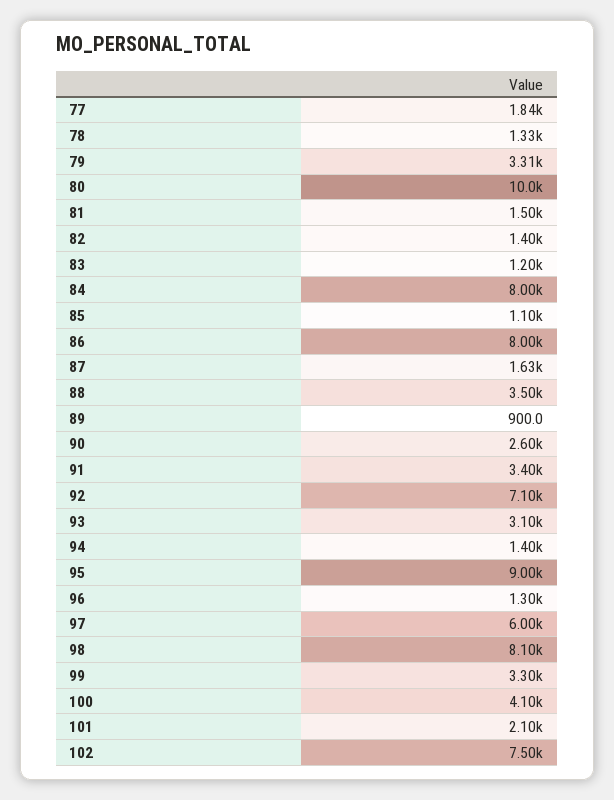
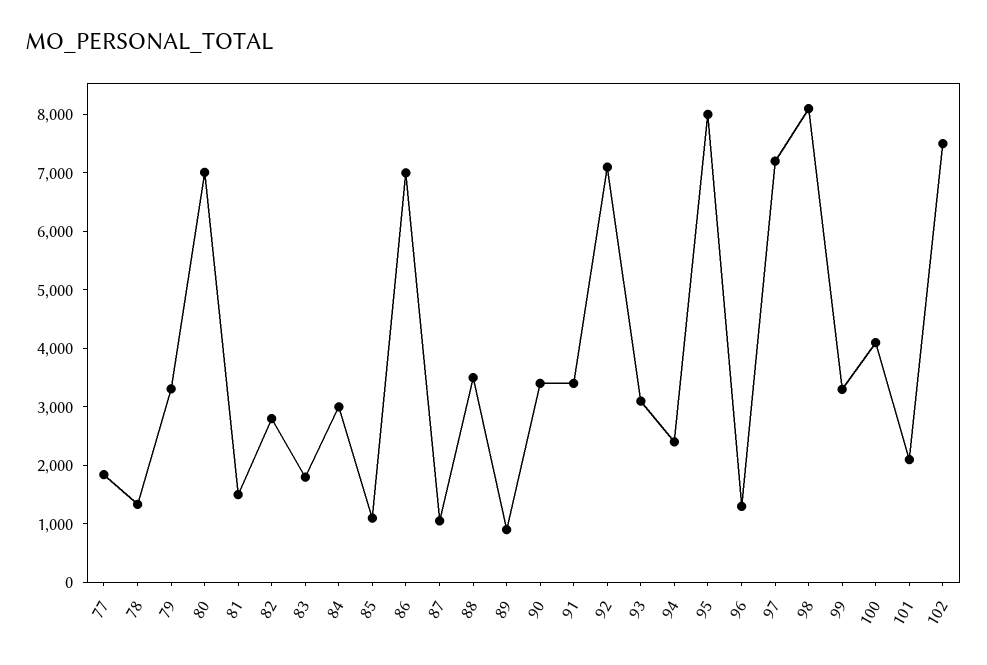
80: 10000 -> 7000
82: 1400 -> 2800
83: 1200 -> 1800
84: 8000 -> 3000
86: 8000 -> 7000
87: 1630 -> 1000
90: 2600 -> 3400
94: 1400 -> 2400
95: 9000 -> 8000
97: 6000 -> 7200

